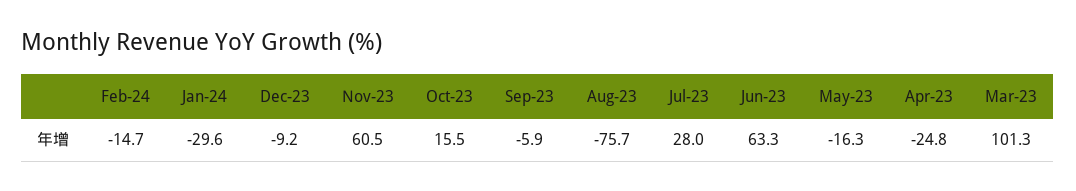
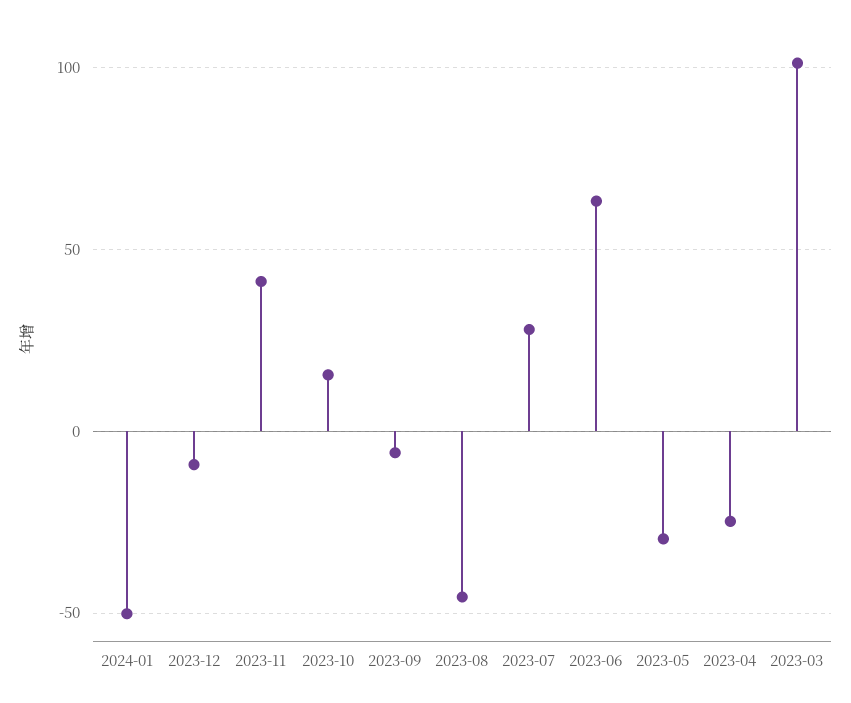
Feb-24: -14.7 -> none
Jan-24: -29.6 -> -50
Nov-23: 60.5 -> 40
Aug-23: -75.7 -> -45
May-23: -16.3 -> -30

